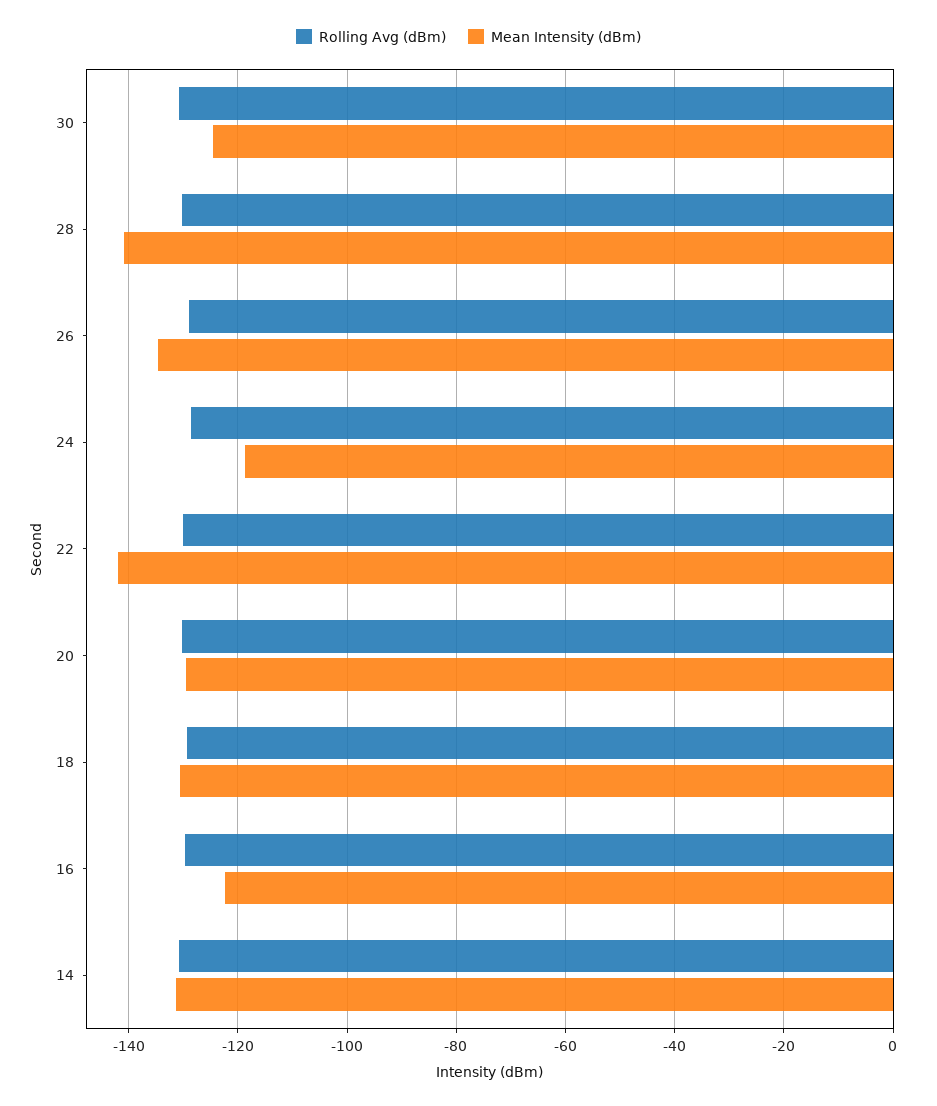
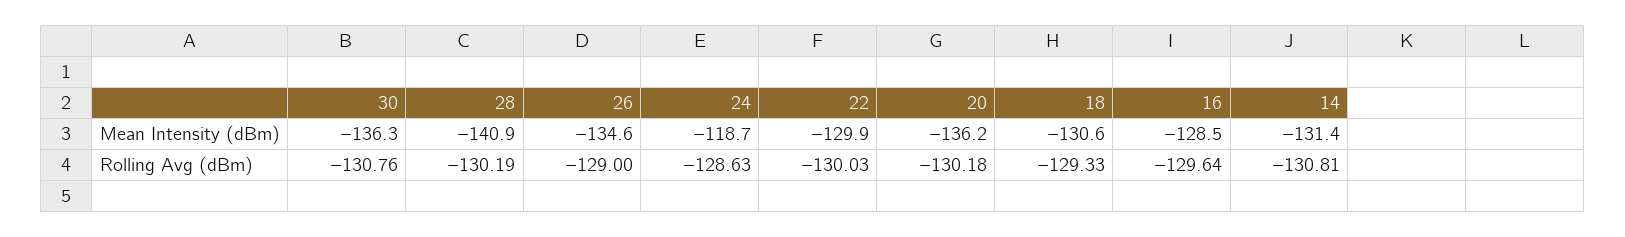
Mean Intensity (dBm), 30: -124 -> -136.3
Mean Intensity (dBm), 22: -142 -> -129.9
Mean Intensity (dBm), 20: -130 -> -136.2
Mean Intensity (dBm), 16: -122 -> -128.5

